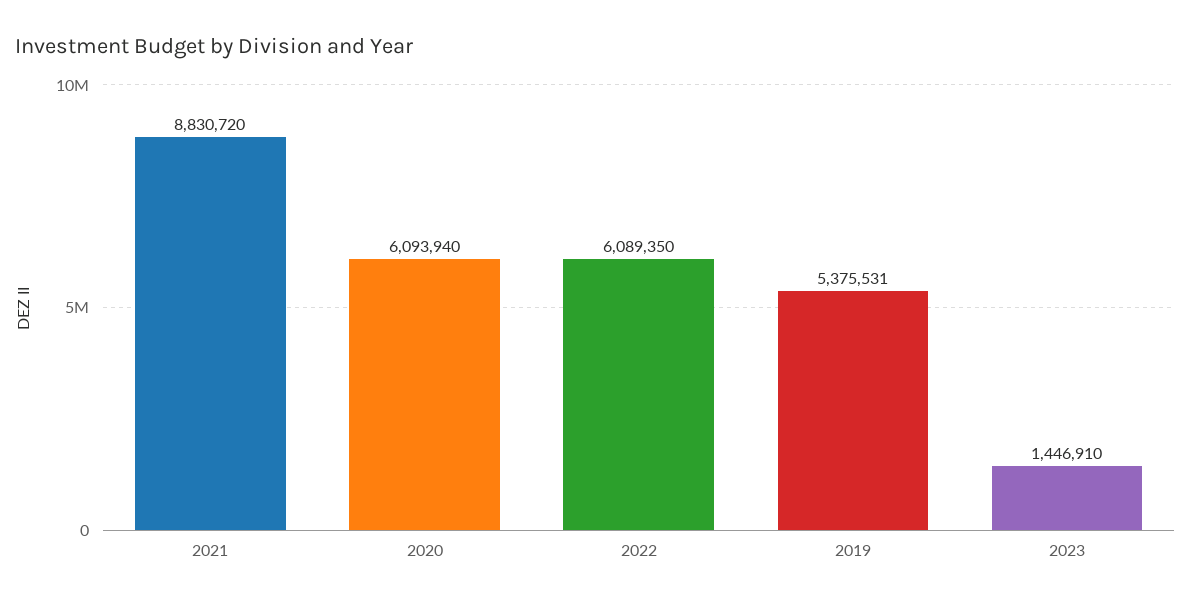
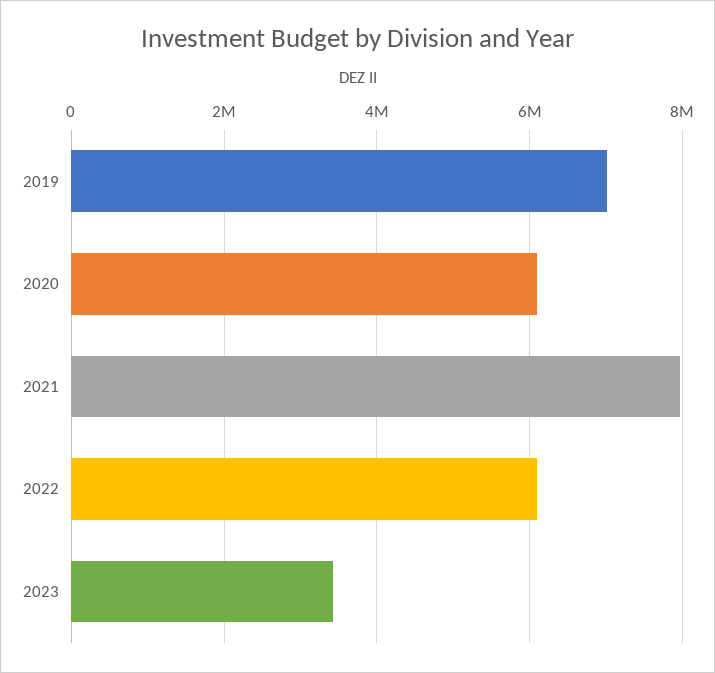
2021: 8830720 -> 8000000
2019: 5375531 -> 7000000
2023: 1446910 -> 3400000

